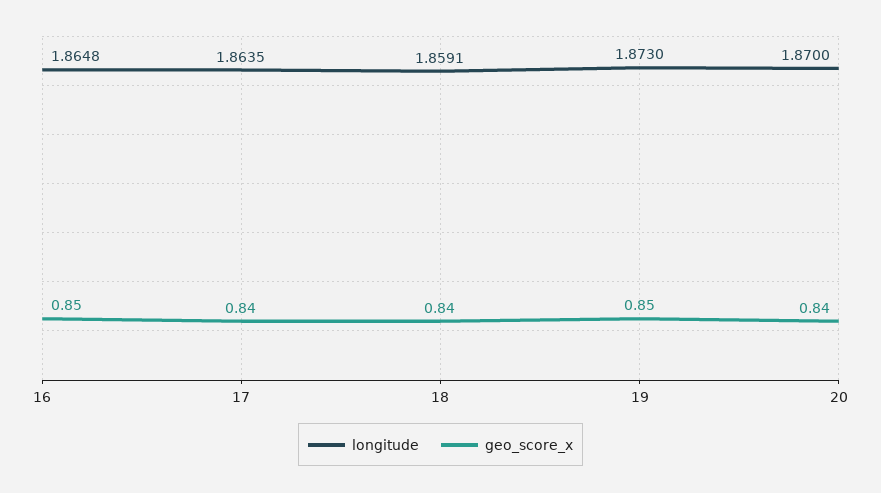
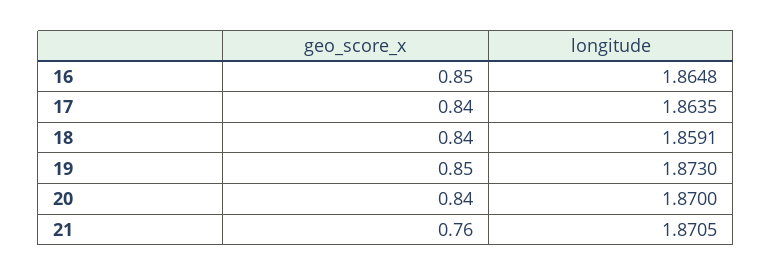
geo_score_x, 21: none -> 0.76
longitude, 21: none -> 1.8705

